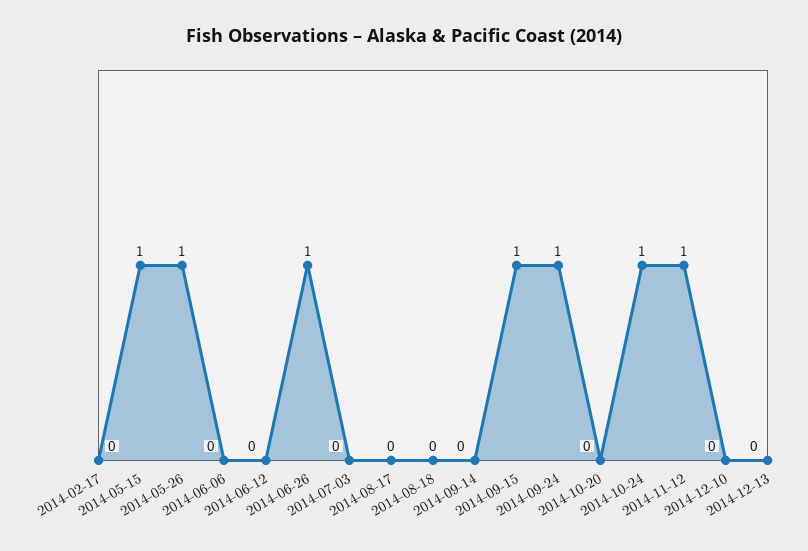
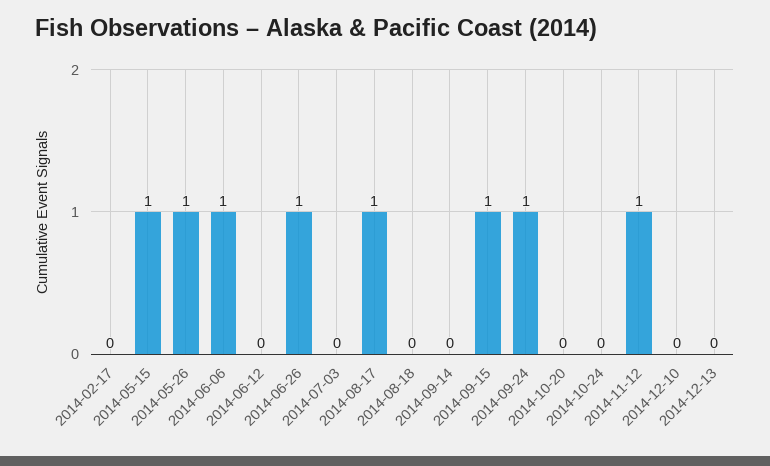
2014-06-06: 0 -> 1
2014-08-17: 0 -> 1
2014-10-24: 1 -> 0

